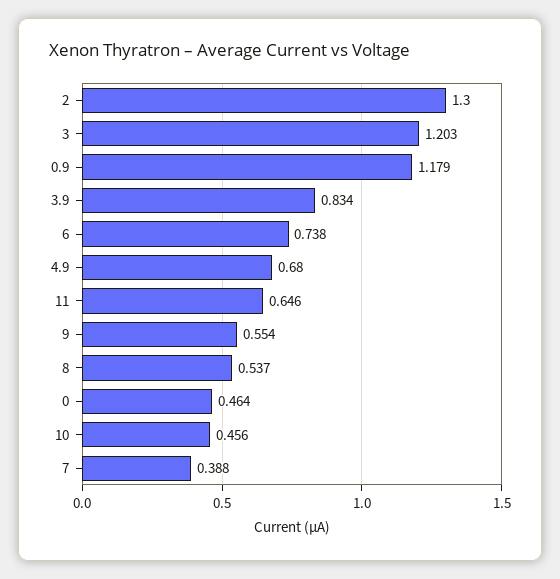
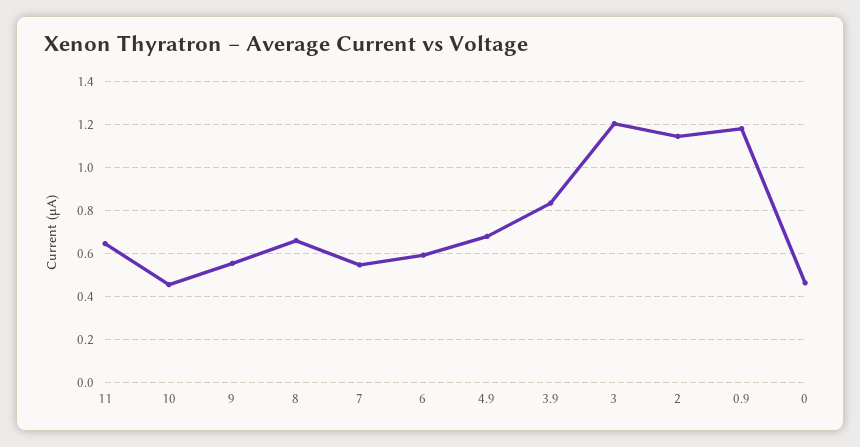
2: 1.3 -> 1.15
6: 0.738 -> 0.6
8: 0.537 -> 0.65
7: 0.388 -> 0.55

